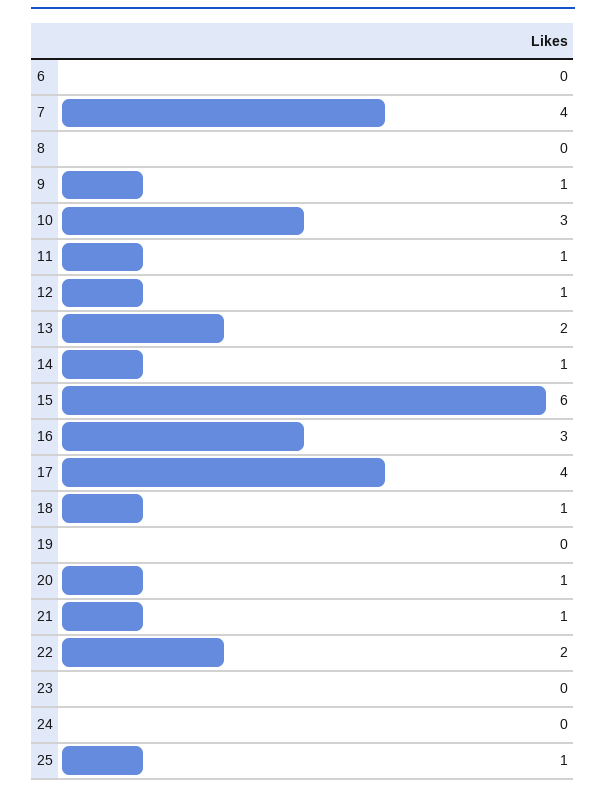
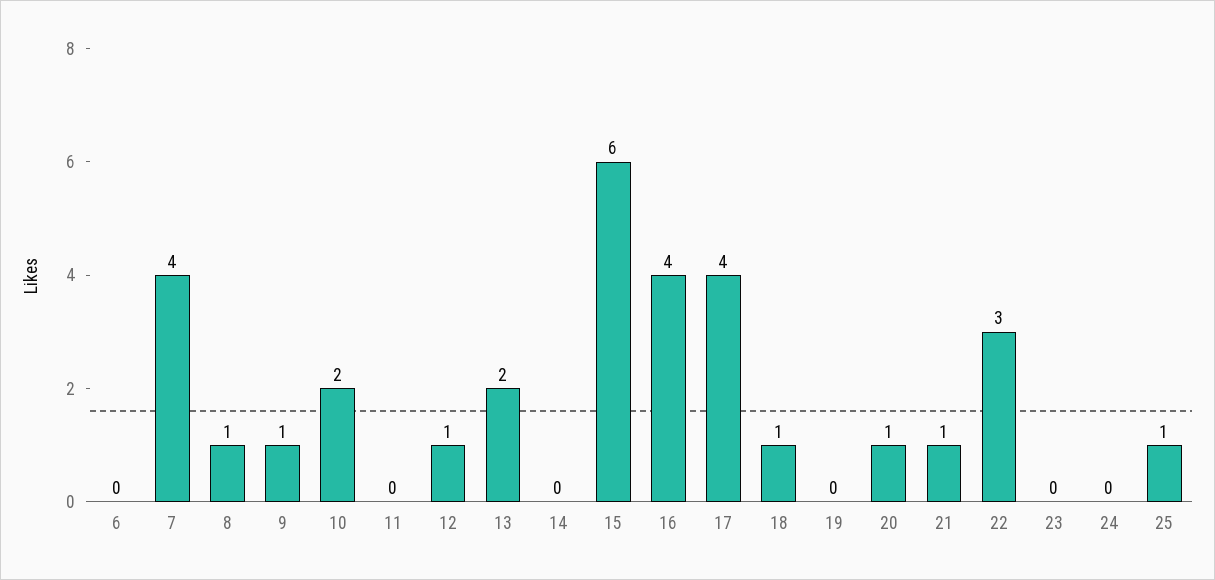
8: 0 -> 1
10: 3 -> 2
11: 1 -> 0
14: 1 -> 0
16: 3 -> 4
22: 2 -> 3

